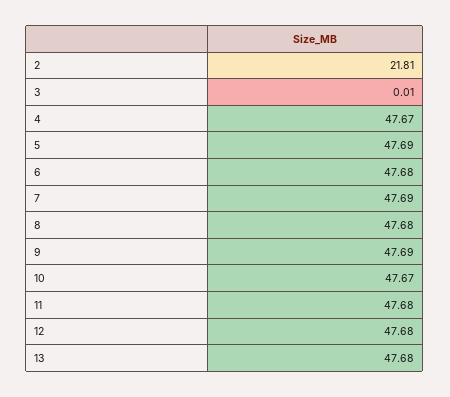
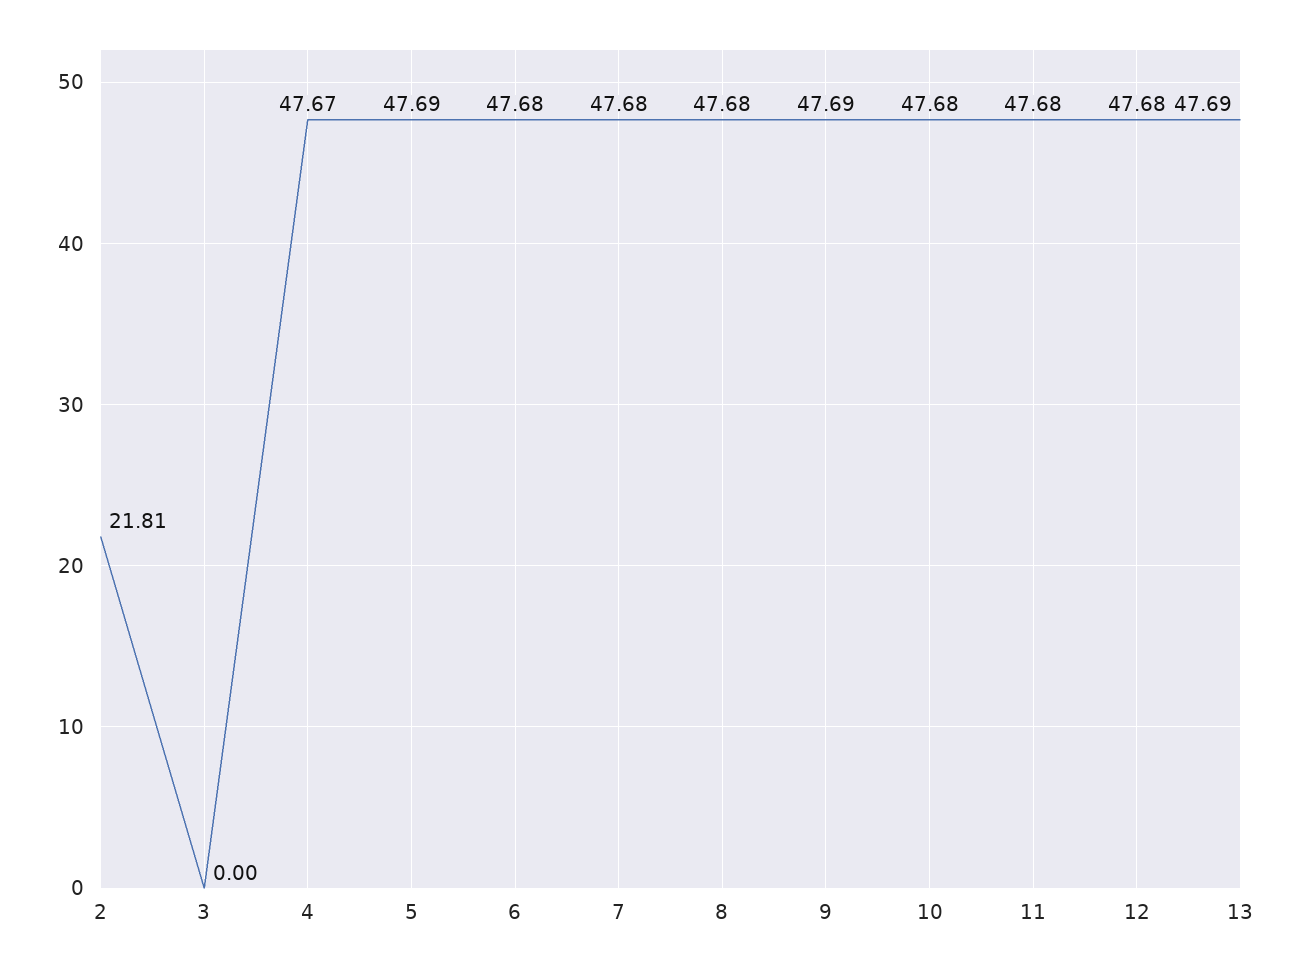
3: 0.01 -> 0
7: 47.69 -> 47.68
10: 47.67 -> 47.68
13: 47.68 -> 47.69

